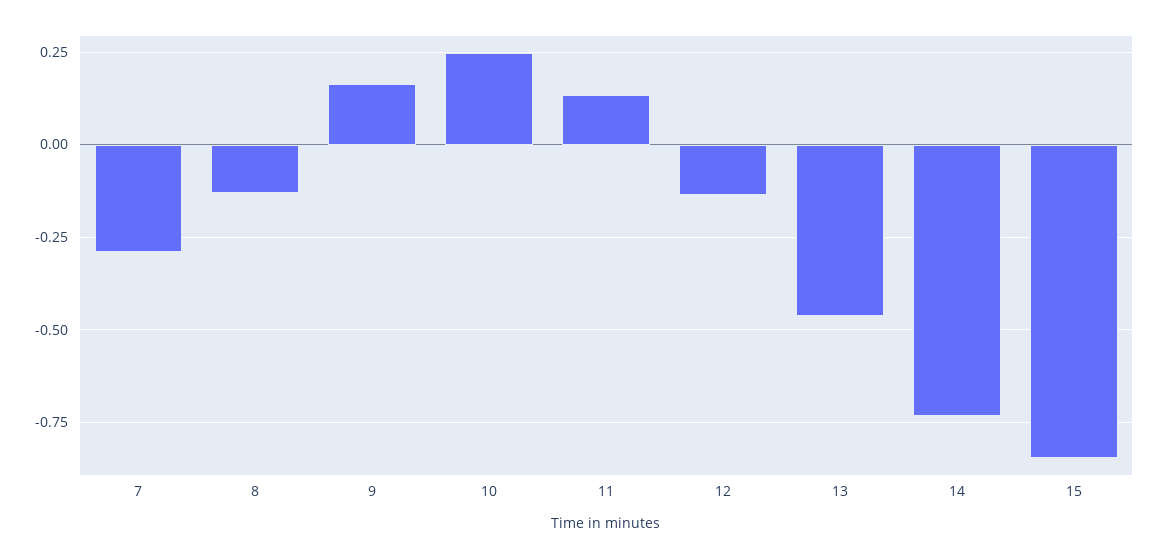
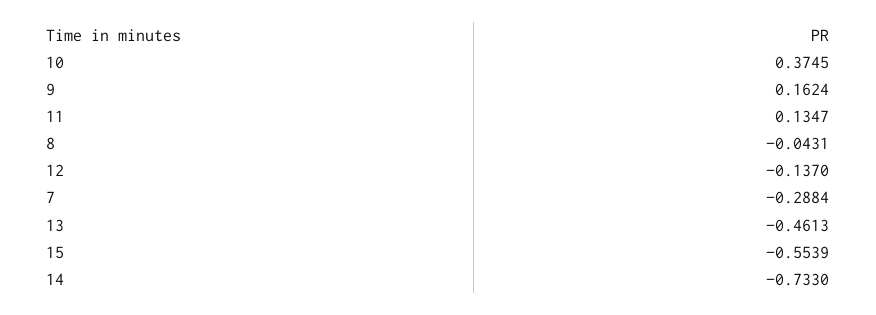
8: -0.125 -> -0.0431
10: 0.25 -> 0.3745
15: -0.85 -> -0.5539

